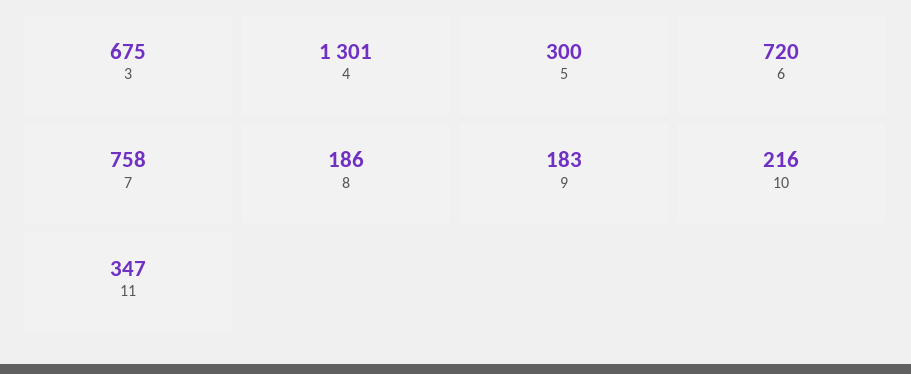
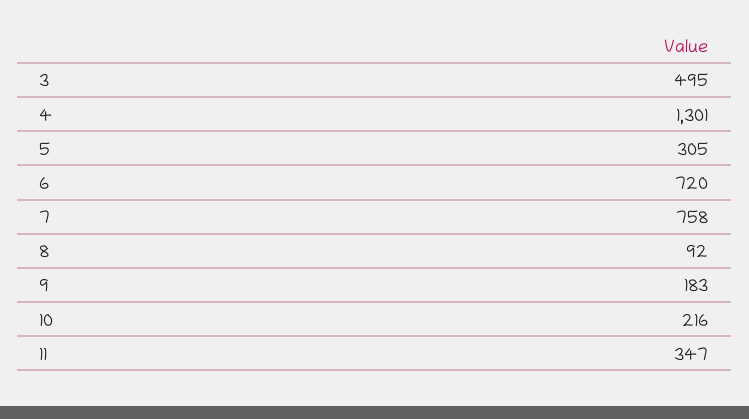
3: 675 -> 495
5: 300 -> 305
8: 186 -> 92

